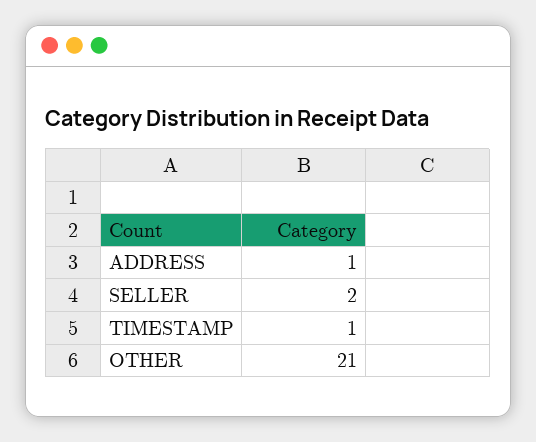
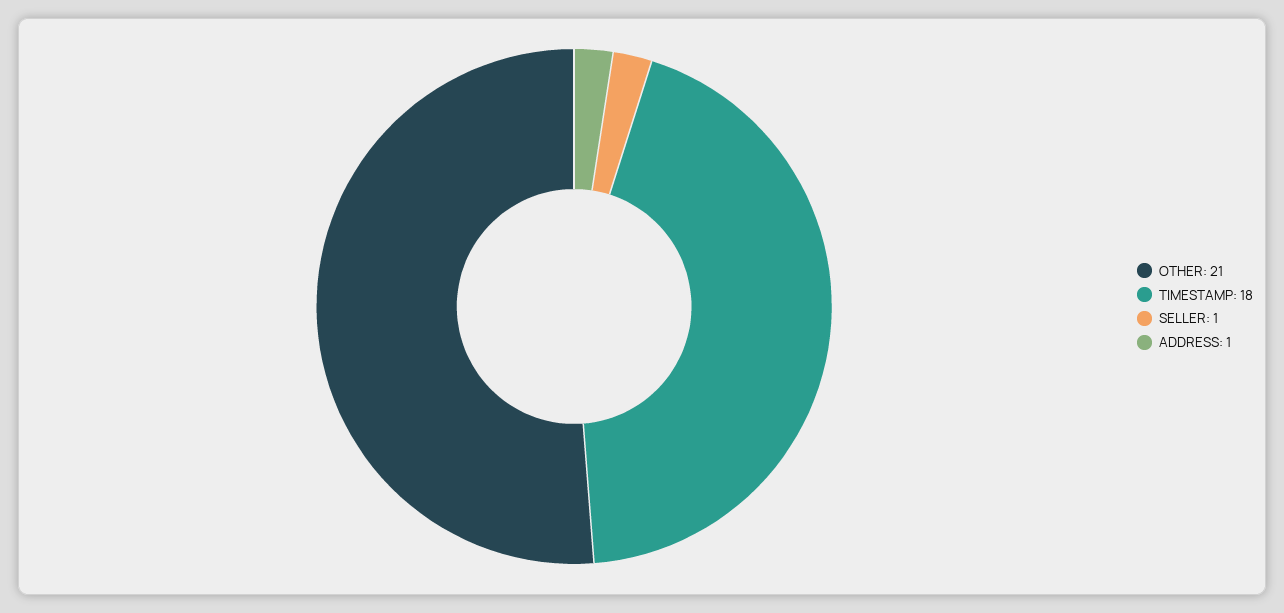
SELLER: 2 -> 1
TIMESTAMP: 1 -> 18

